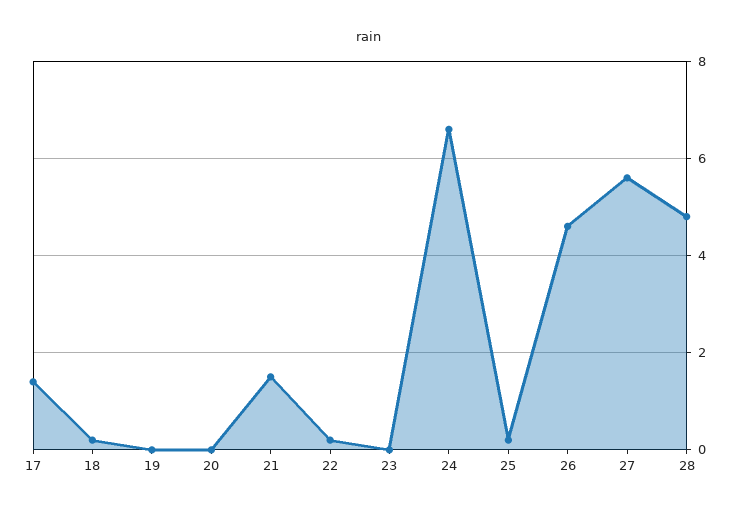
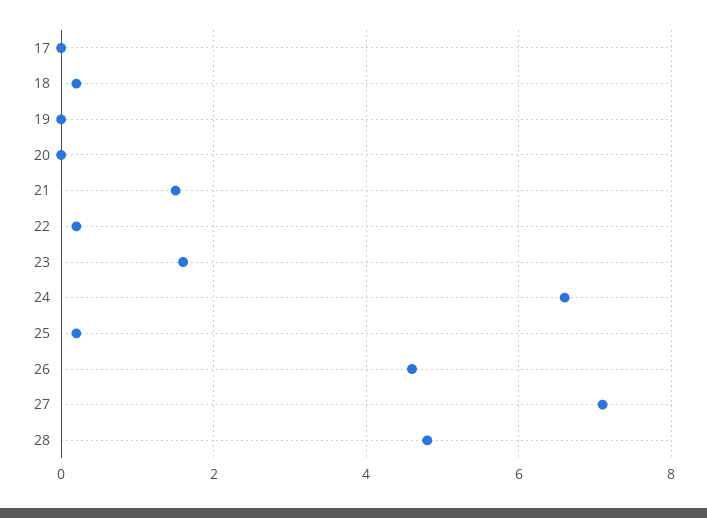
17: 1.5 -> 0
23: 0 -> 1.5
27: 5.5 -> 7

